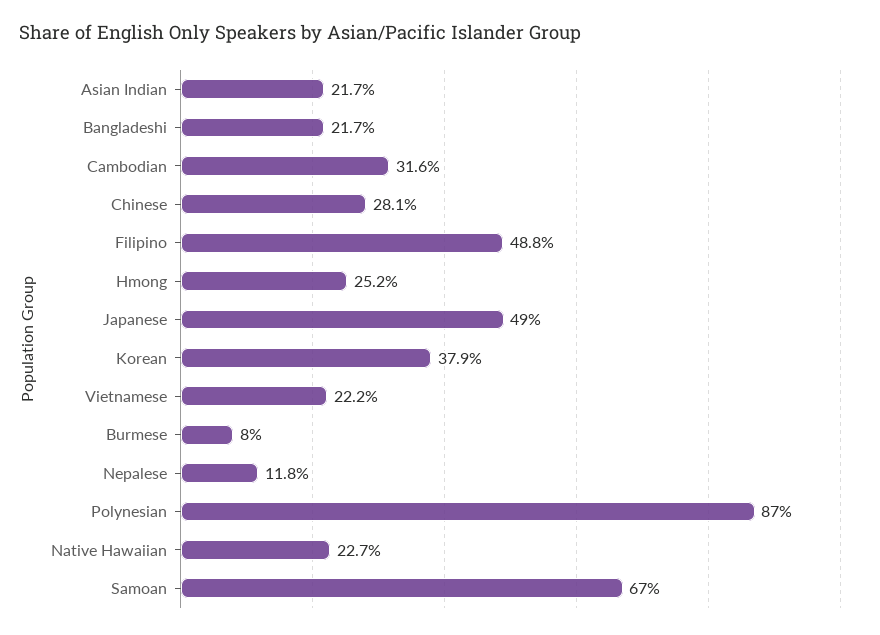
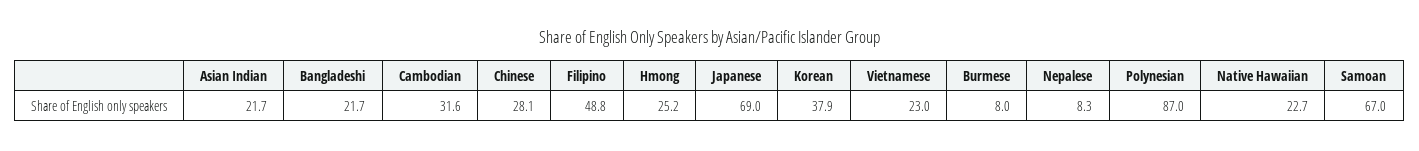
Japanese: 49 -> 69
Vietnamese: 22.2 -> 23
Nepalese: 11.8 -> 8.3

